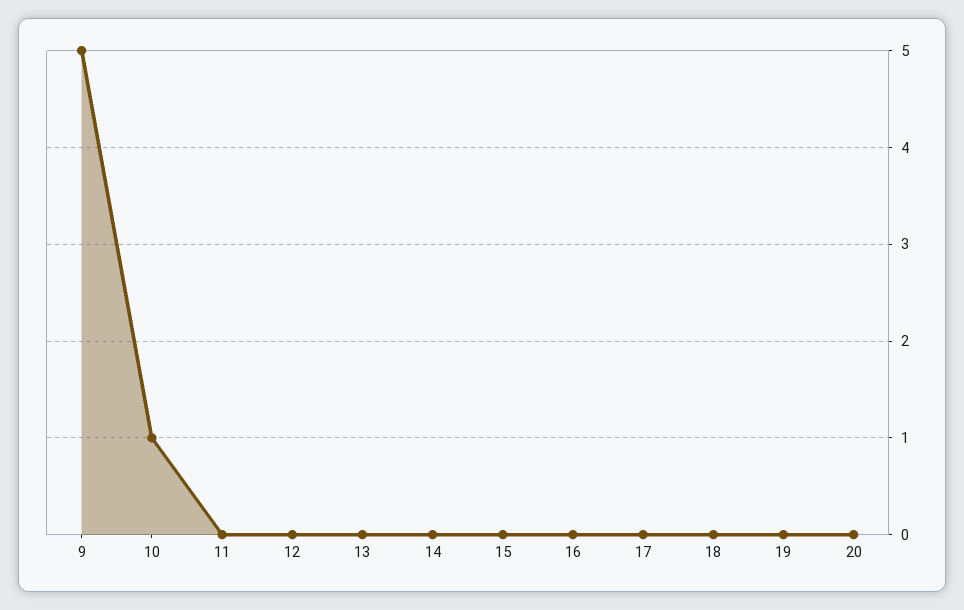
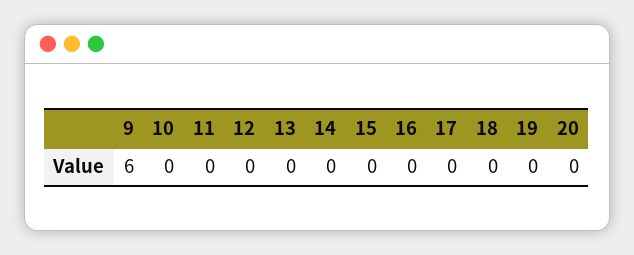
9: 5 -> 6
10: 1 -> 0

